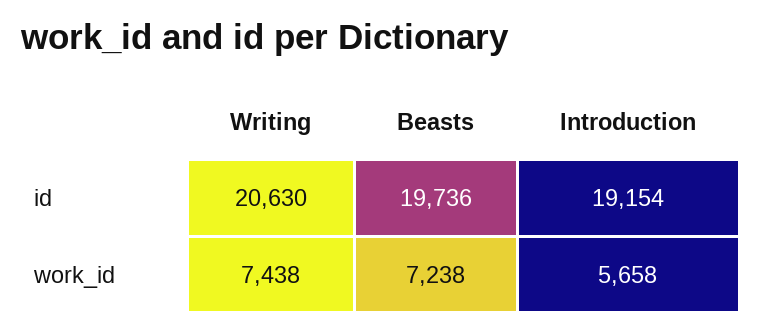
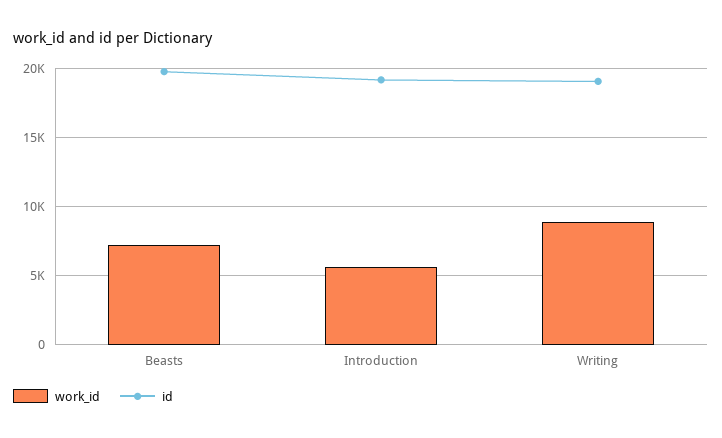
id, Writing: 20630 -> 19000
work_id, Writing: 7438 -> 9000

